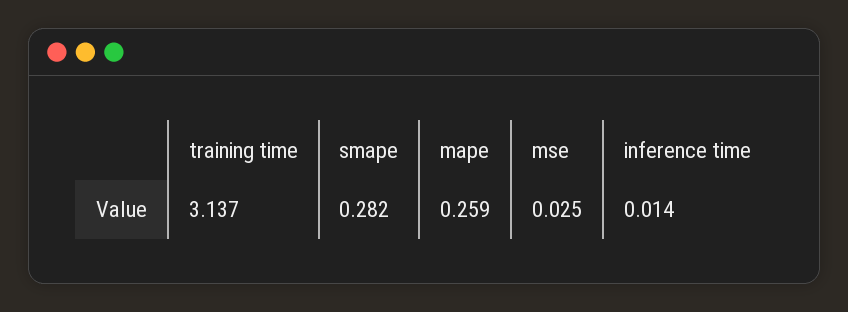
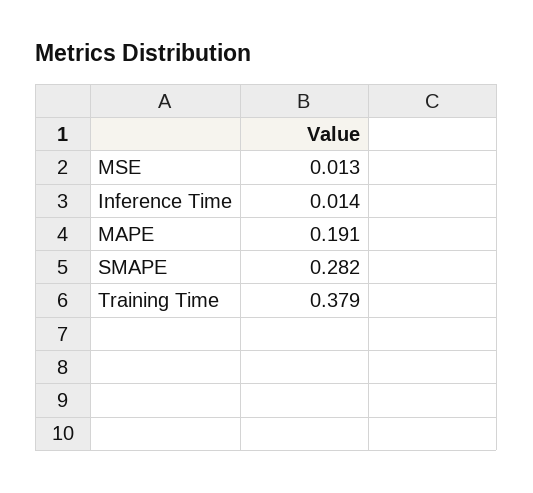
training time: 3.137 -> 0.379
mape: 0.259 -> 0.191
mse: 0.025 -> 0.013

